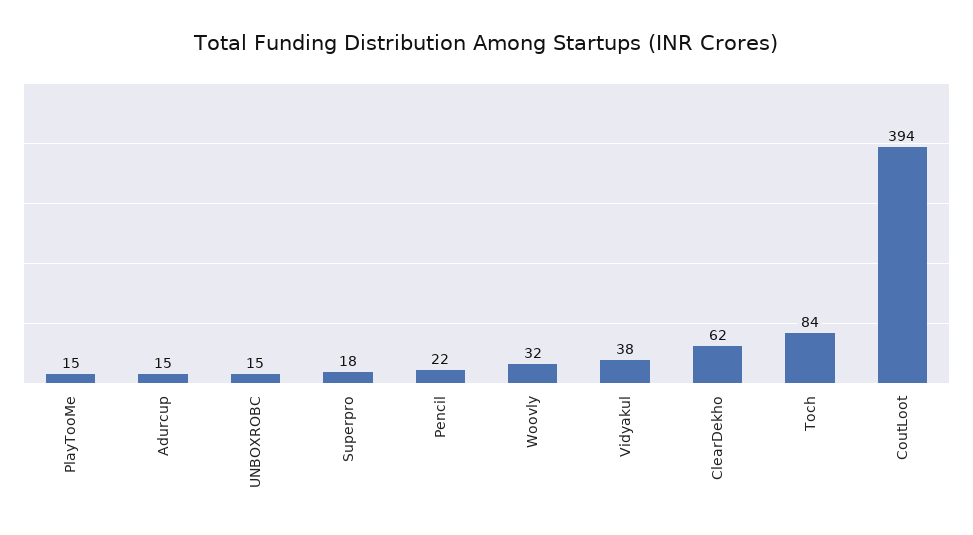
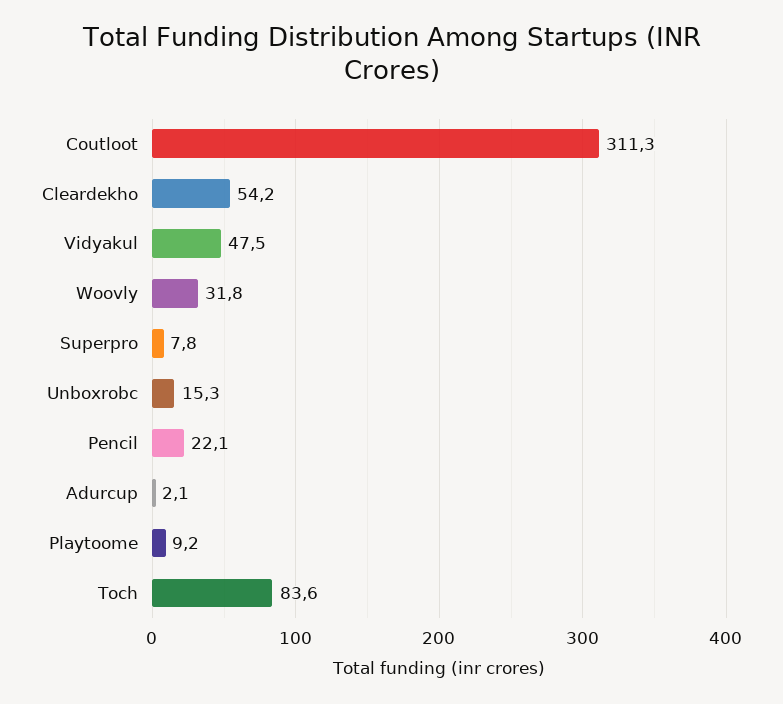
PlayTooMe: 15 -> 9.2
Adurcup: 15 -> 2.1
Superpro: 18 -> 7.8
Vidyakul: 38 -> 47.5
ClearDekho: 62 -> 54.2
CoutLoot: 394 -> 311.3

